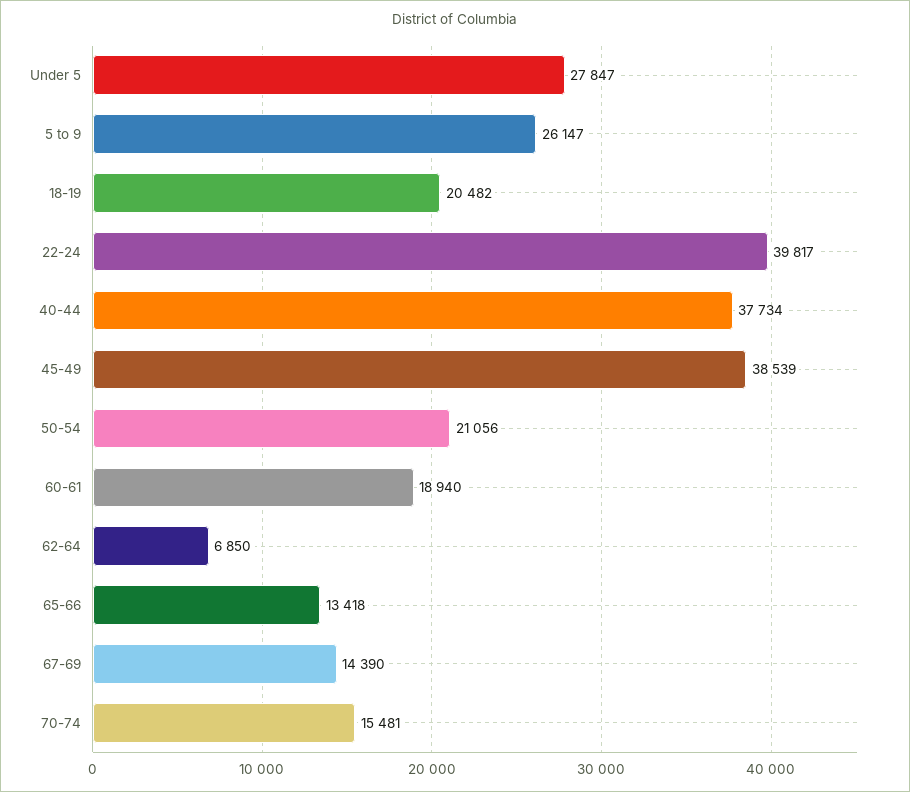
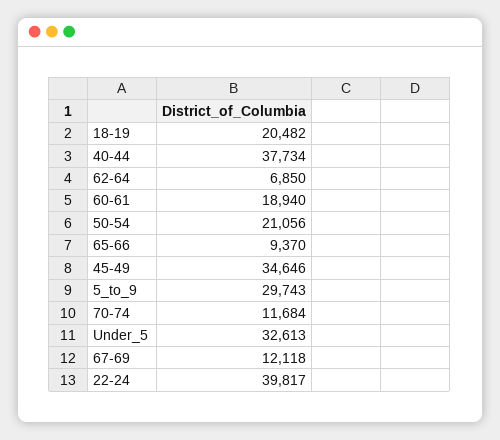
Under 5: 27847 -> 32613
5 to 9: 26147 -> 29743
45-49: 38539 -> 34646
65-66: 13418 -> 9370
67-69: 14390 -> 12118
70-74: 15481 -> 11684

